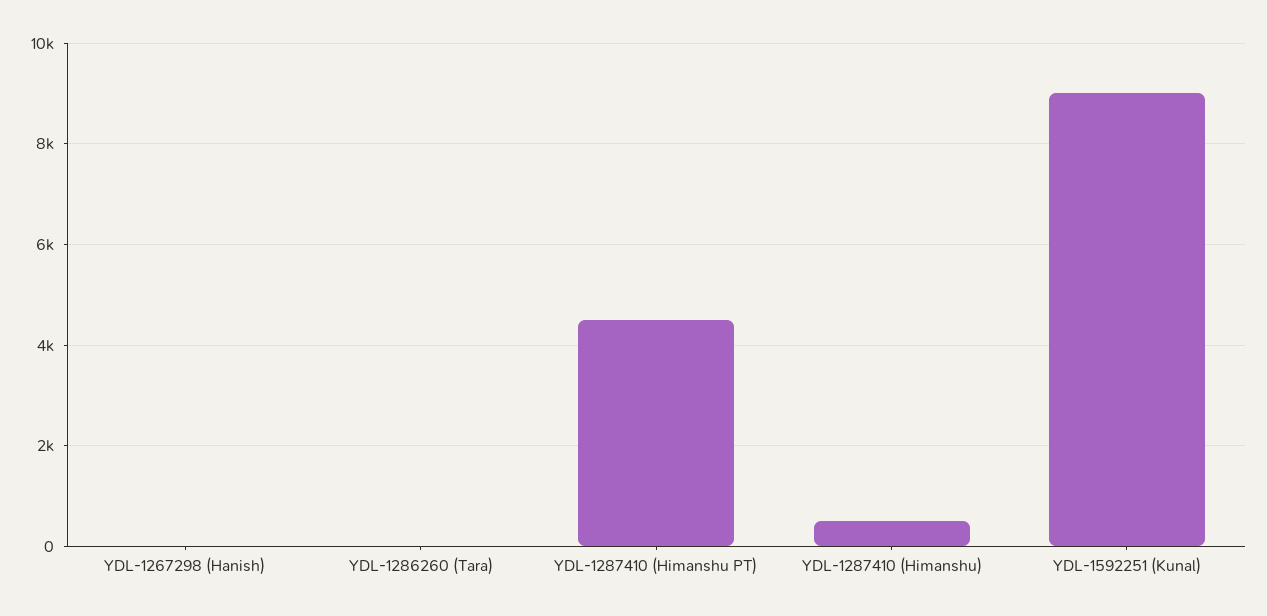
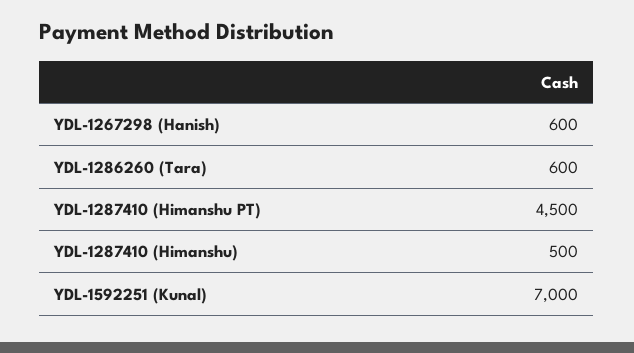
YDL-1267298 (Hanish): 0 -> 600
YDL-1286260 (Tara): 0 -> 600
YDL-1592251 (Kunal): 9000 -> 7000

